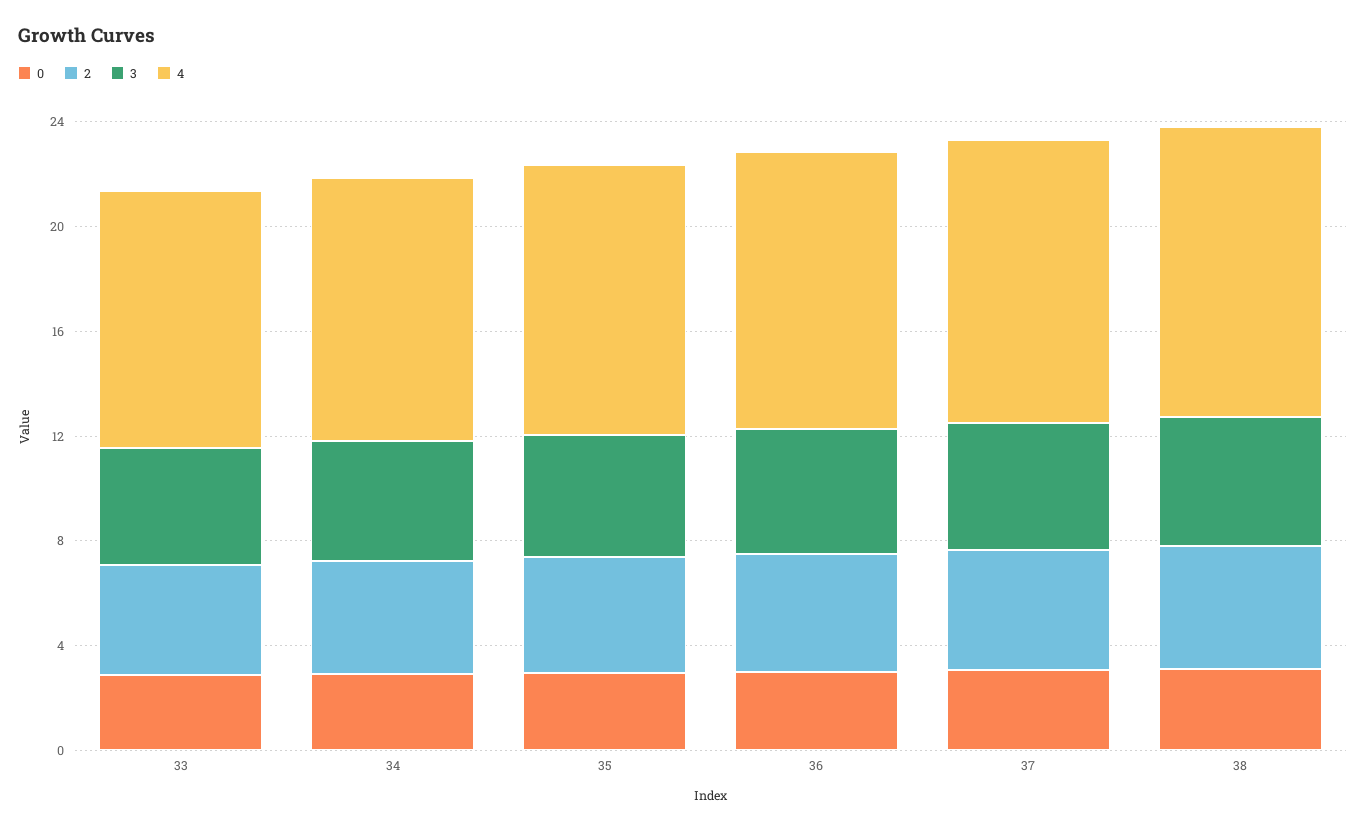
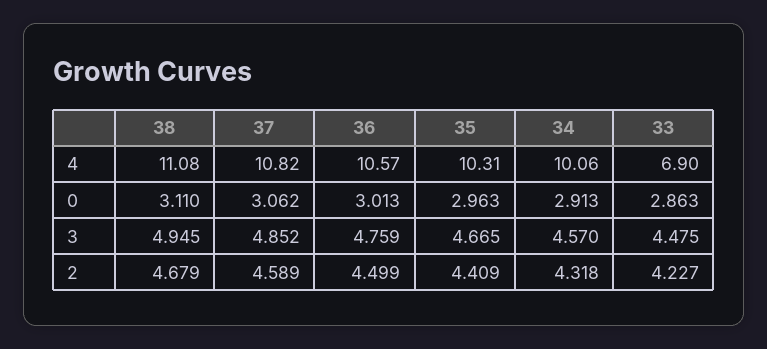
4, 33: 10 -> 6.9

